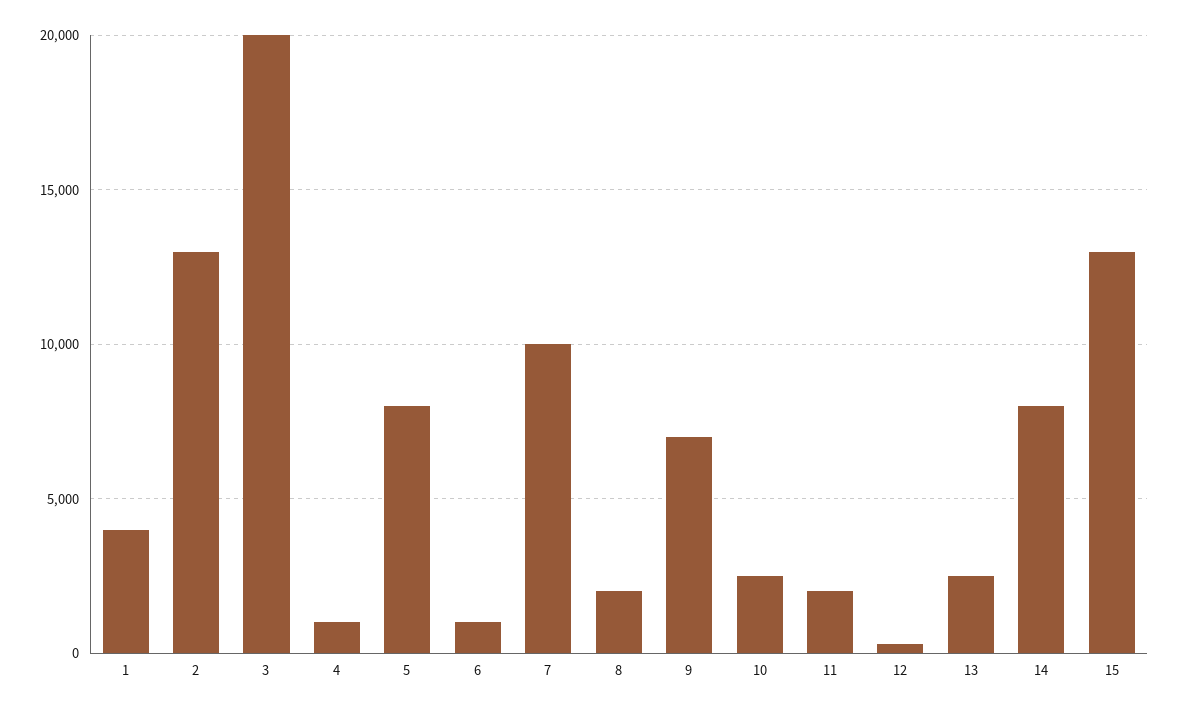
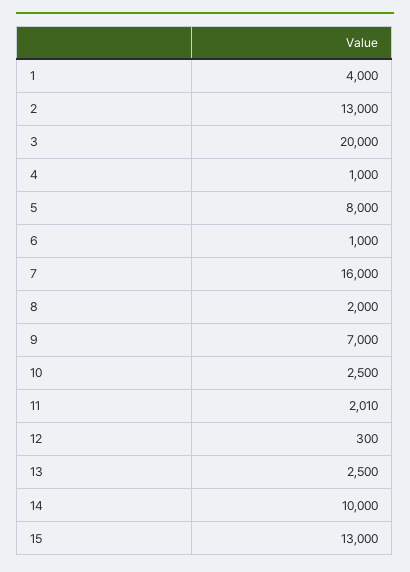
7: 10000 -> 16000
14: 8000 -> 10000

